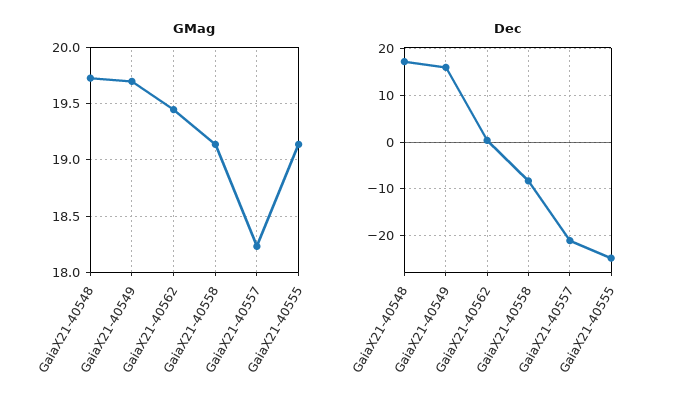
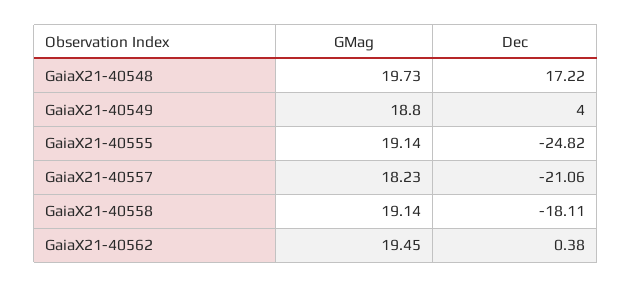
GMag, GaiaX21-40549: 19.7 -> 18.8
Dec, GaiaX21-40549: 16 -> 4
Dec, GaiaX21-40558: -8 -> -18.11

